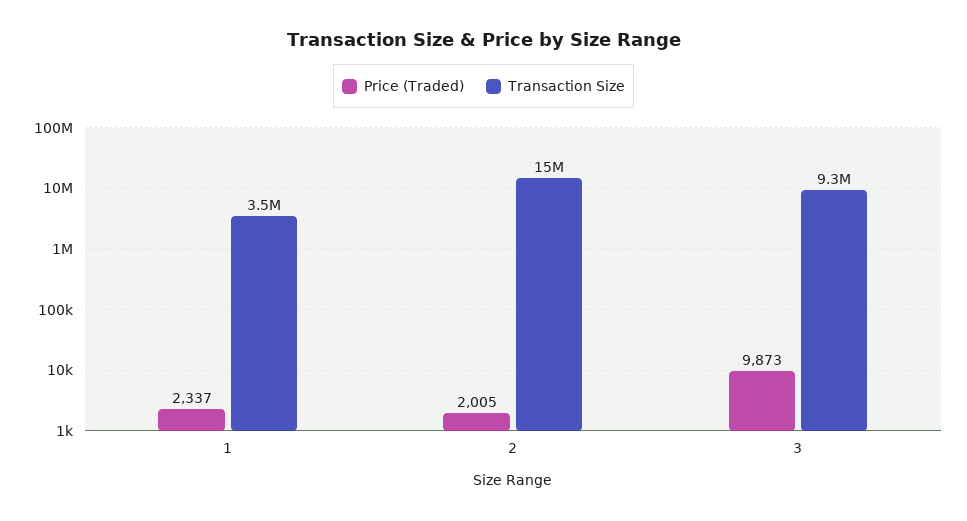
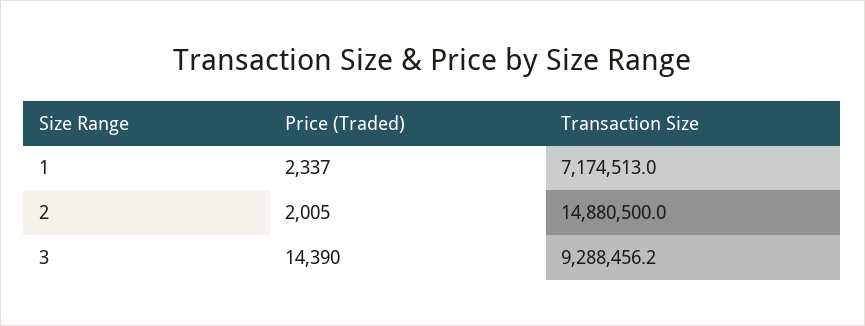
Transaction Size, 1: 3500000 -> 7174513
Price (Traded), 3: 9873 -> 14390

